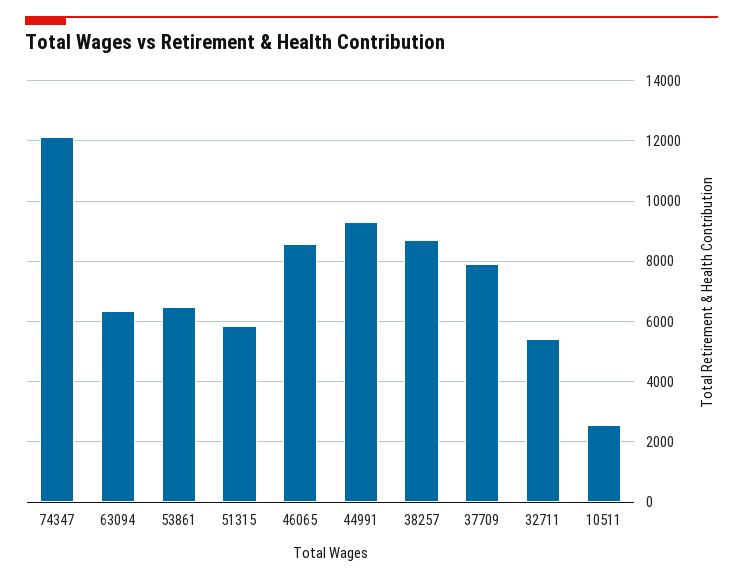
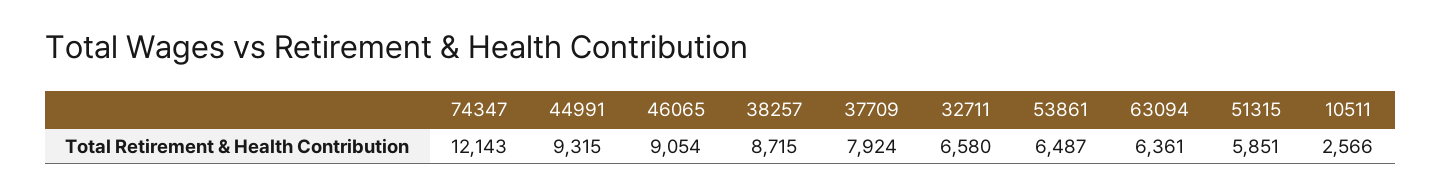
46065: 8600 -> 9054
32711: 5400 -> 6580

